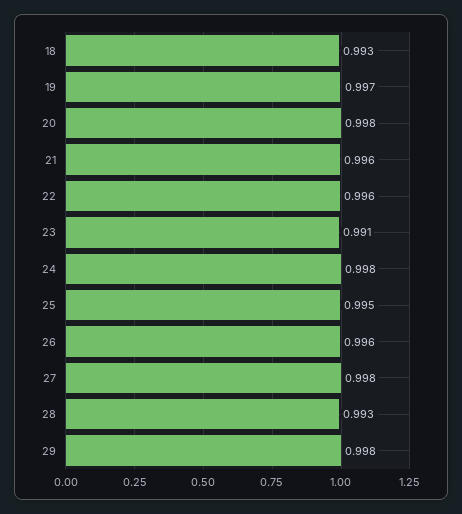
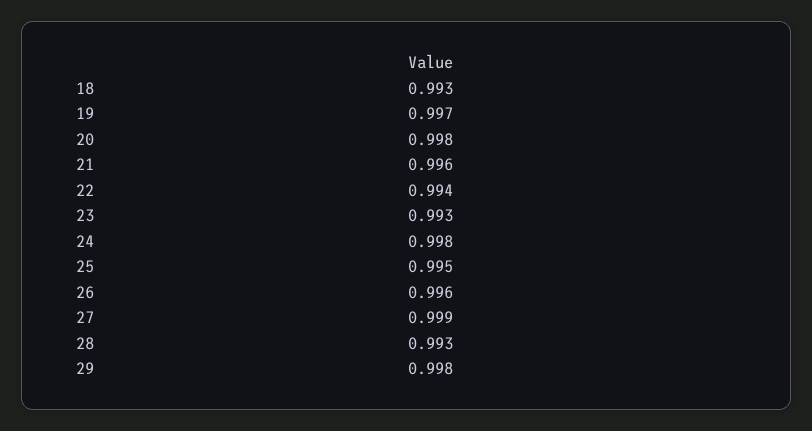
22: 0.996 -> 0.994
23: 0.991 -> 0.993
27: 0.998 -> 0.999

